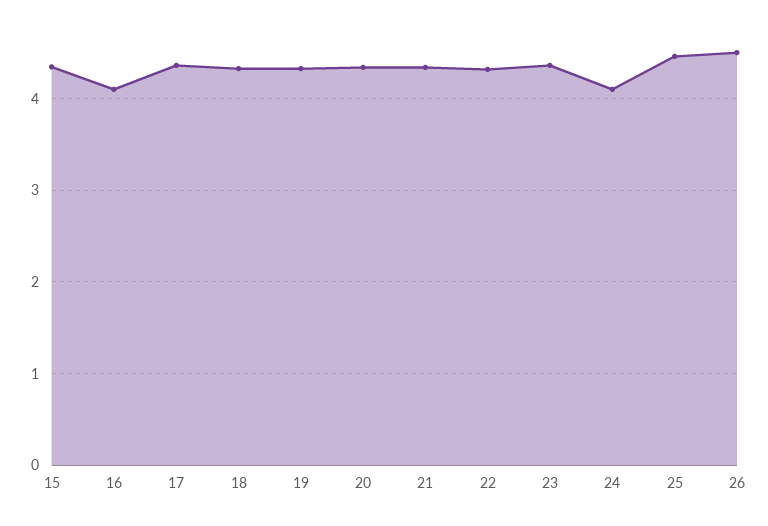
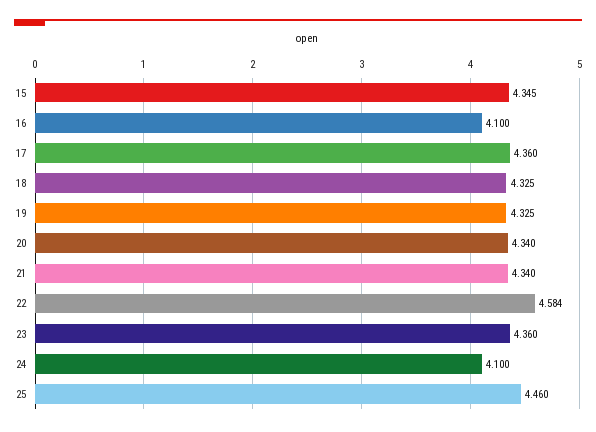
22: 4.3 -> 4.584
26: 4.5 -> none

